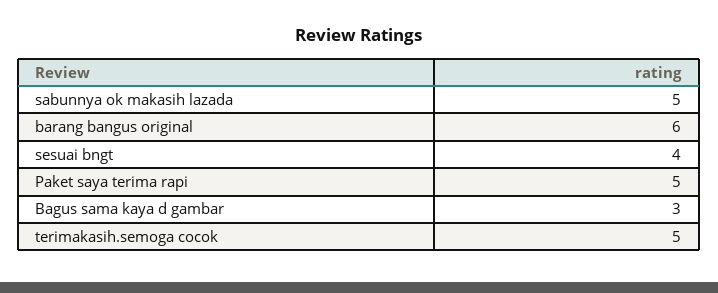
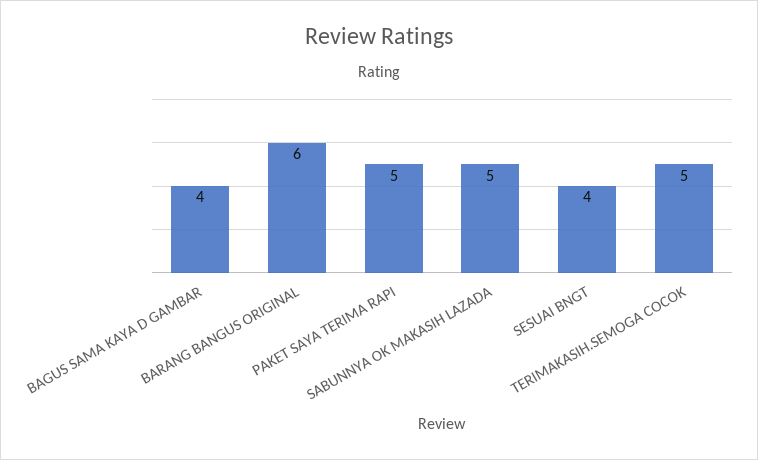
Bagus sama kaya d gambar: 3 -> 4

